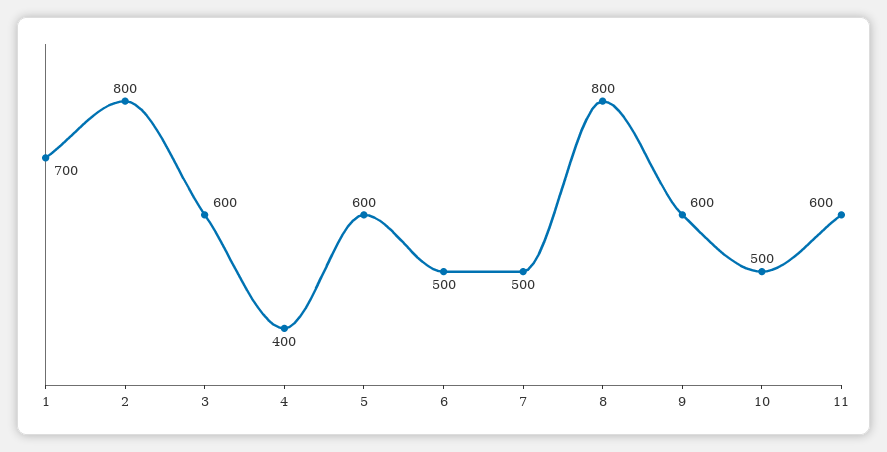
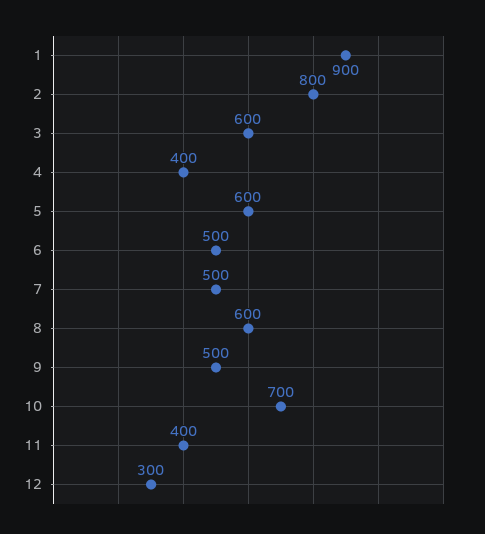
1: 700 -> 900
8: 800 -> 600
9: 600 -> 500
10: 500 -> 700
11: 600 -> 400
12: none -> 300

